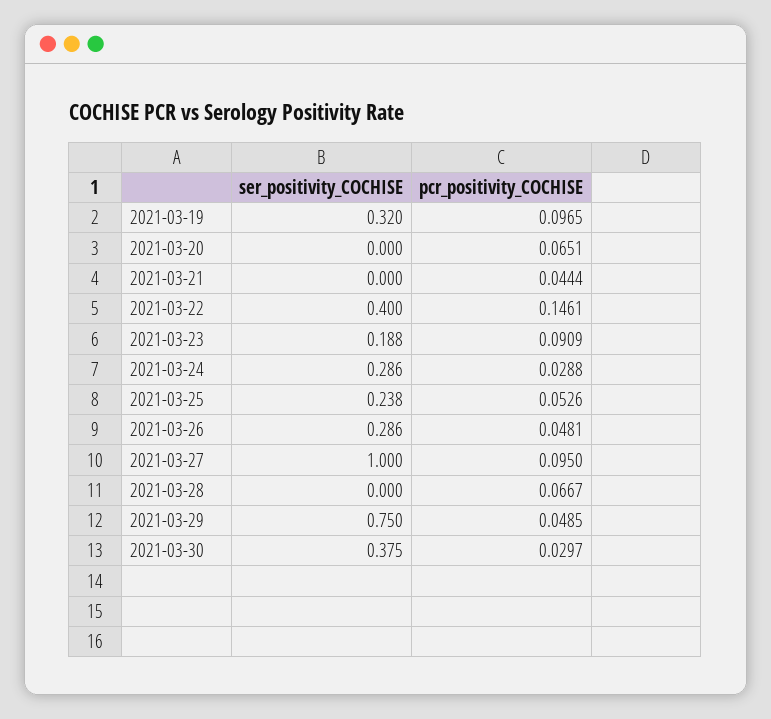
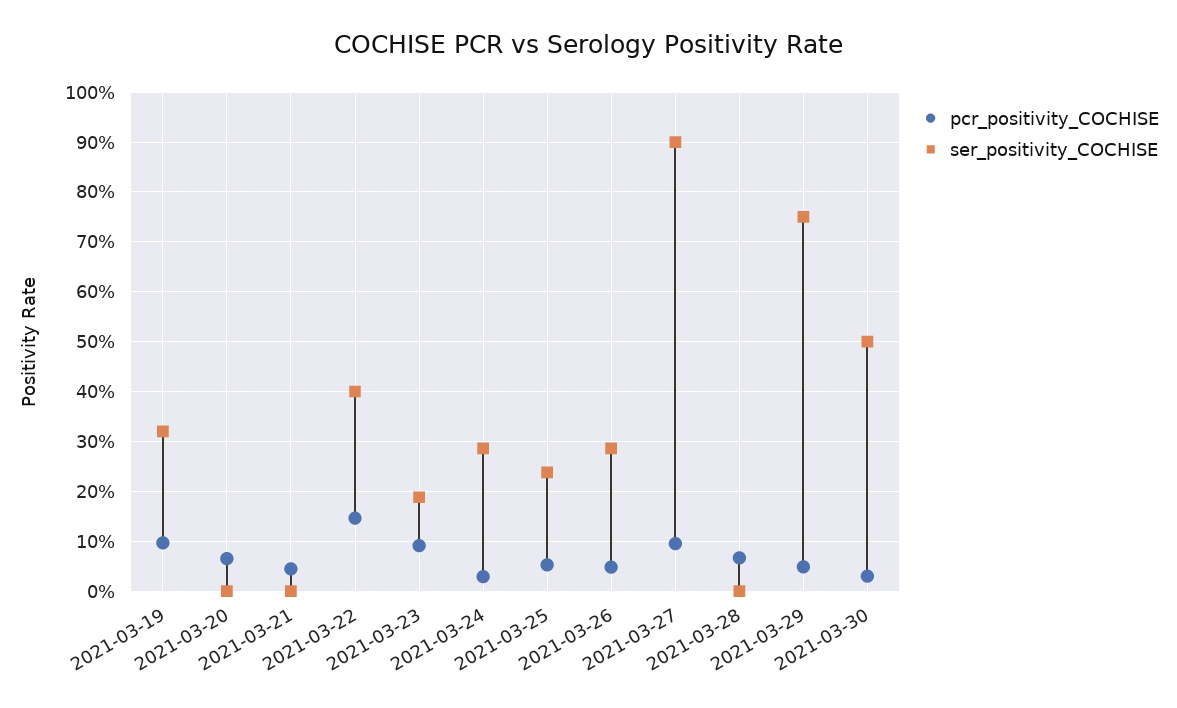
ser_positivity_COCHISE, 2021-03-27: 1 -> 0.9
ser_positivity_COCHISE, 2021-03-30: 0.375 -> 0.5

